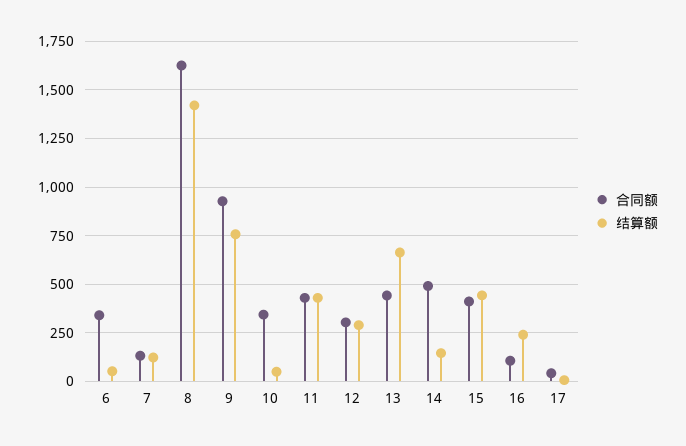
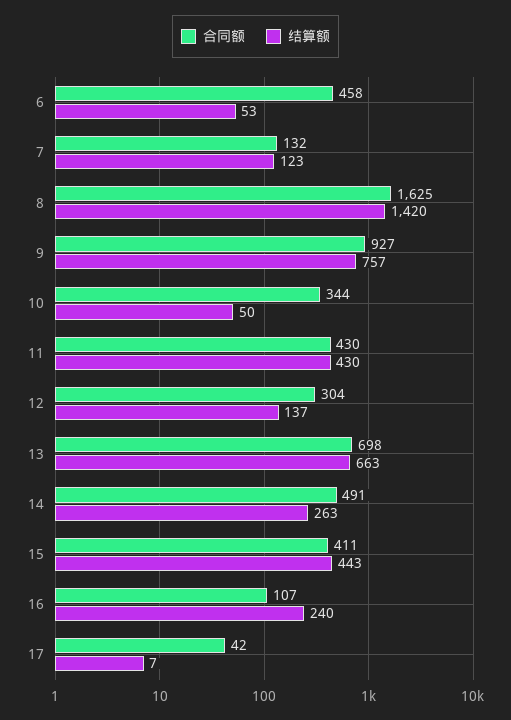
合同额, 6: 350 -> 458
结算额, 12: 300 -> 137
合同额, 13: 450 -> 698
结算额, 14: 150 -> 263

